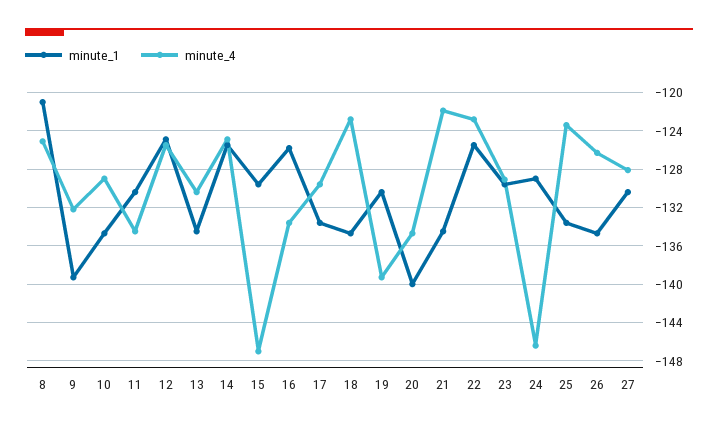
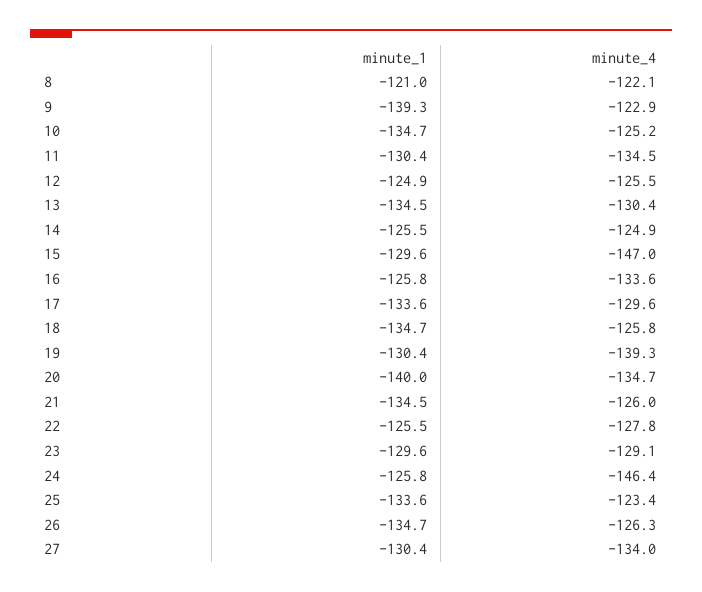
minute_4, 8: -125 -> -122.1
minute_4, 9: -132 -> -122.9
minute_4, 10: -129 -> -125.2
minute_4, 18: -123 -> -125.8
minute_4, 21: -122 -> -126
minute_4, 22: -123 -> -127.8
minute_1, 24: -129 -> -125.8
minute_4, 27: -128 -> -134

